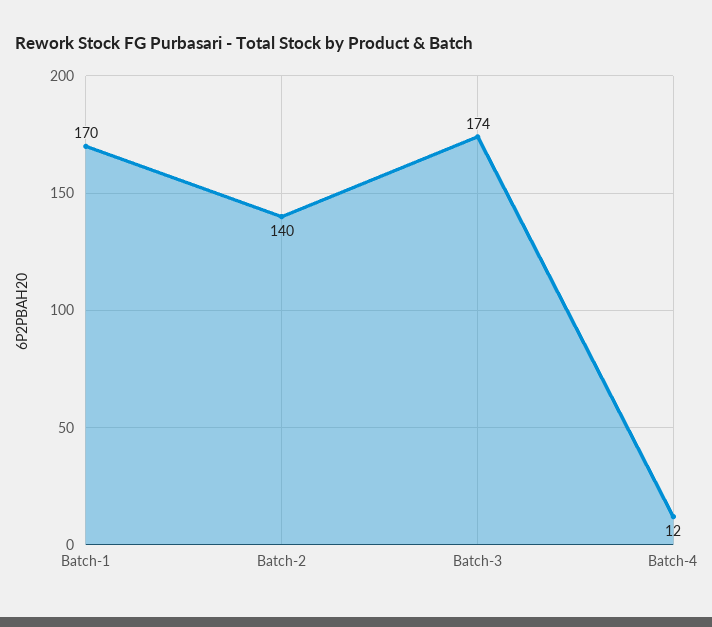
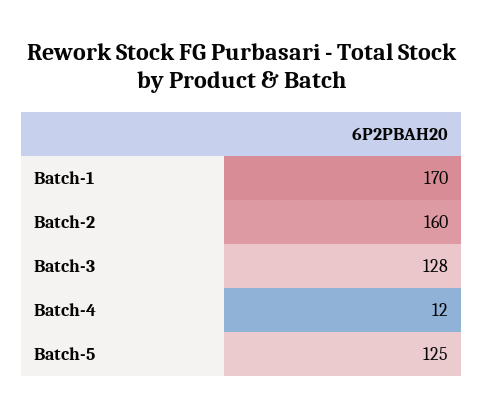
Batch-2: 140 -> 160
Batch-3: 174 -> 128
Batch-5: none -> 125

